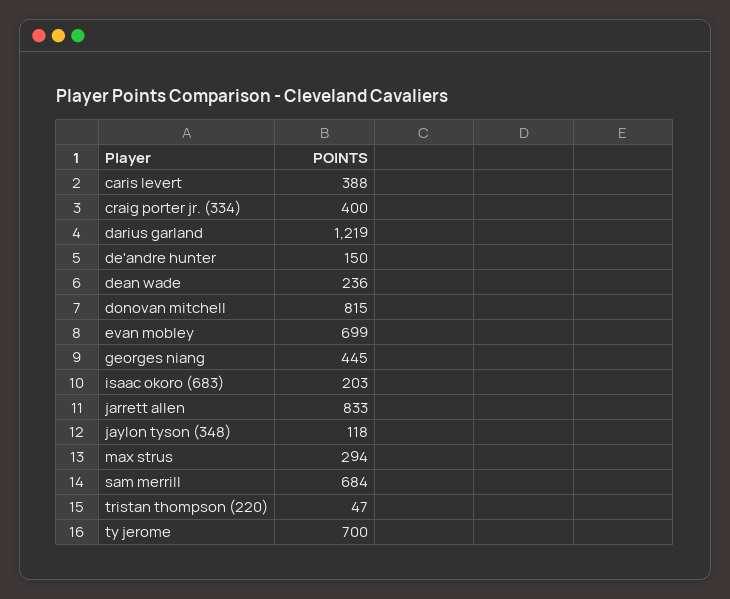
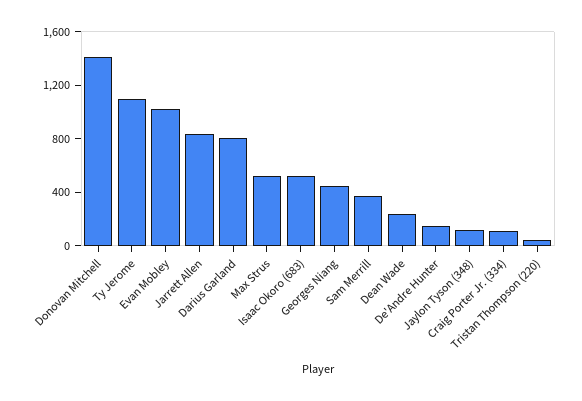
caris levert: 388 -> none
craig porter jr. (334): 400 -> 100
darius garland: 1219 -> 800
donovan mitchell: 815 -> 1400
evan mobley: 699 -> 1000
isaac okoro (683): 203 -> 500
max strus: 294 -> 500
sam merrill: 684 -> 400
ty jerome: 700 -> 1100

